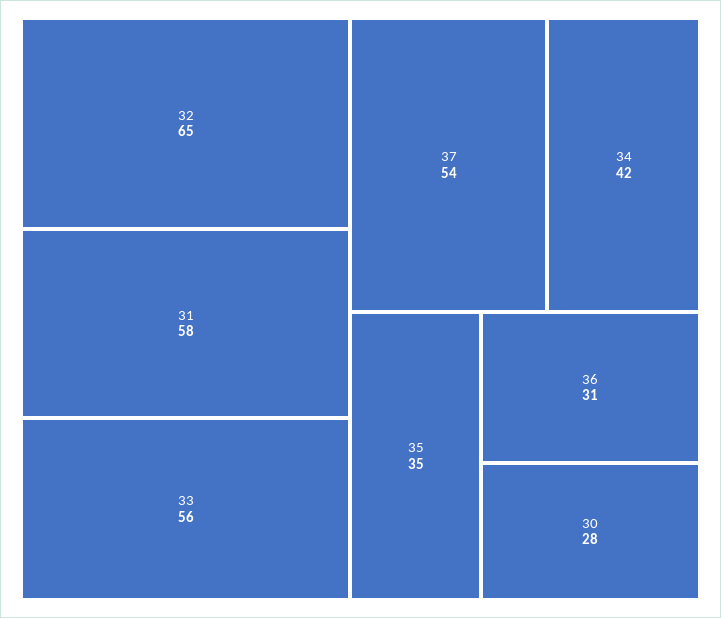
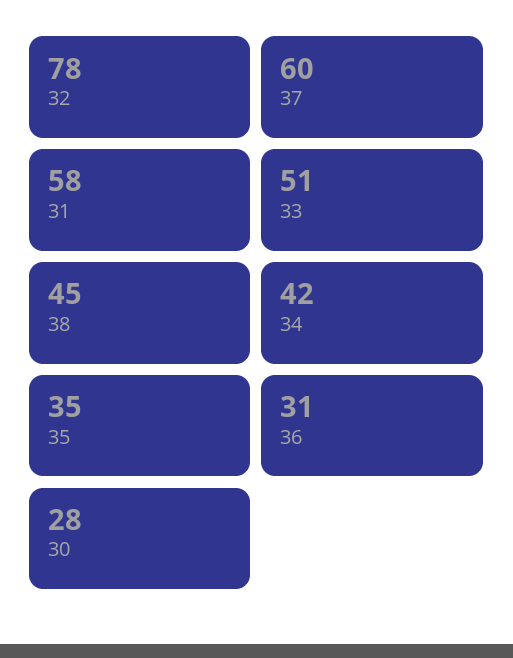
32: 65 -> 78
33: 56 -> 51
37: 54 -> 60
38: none -> 45

